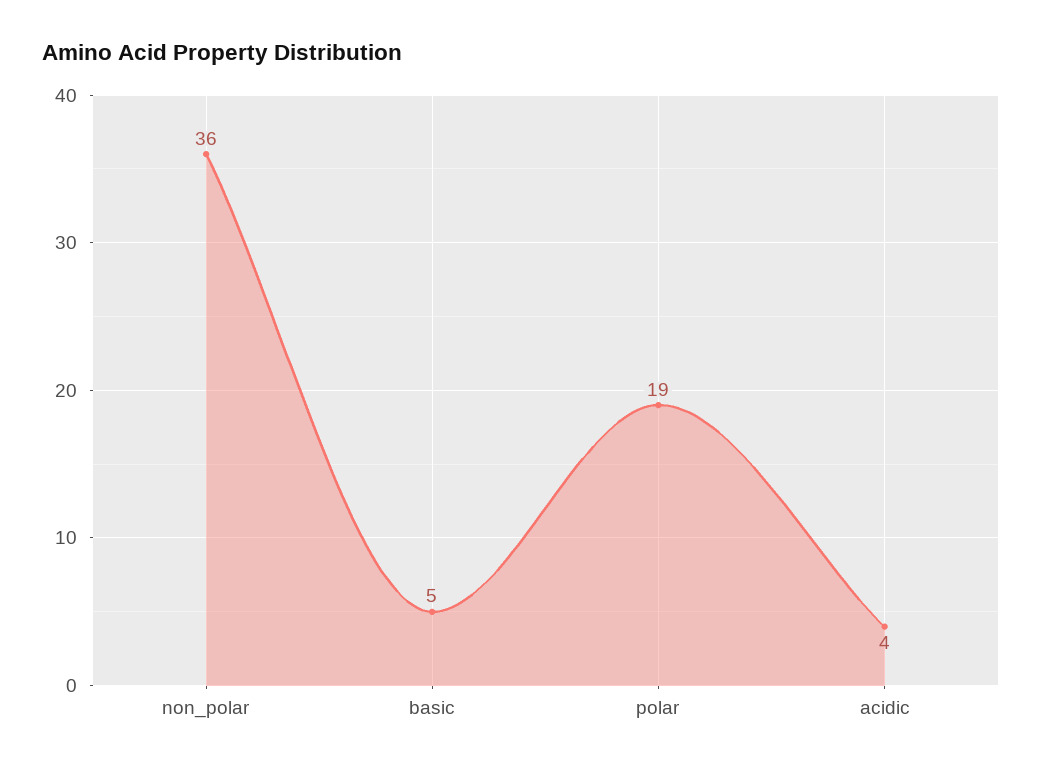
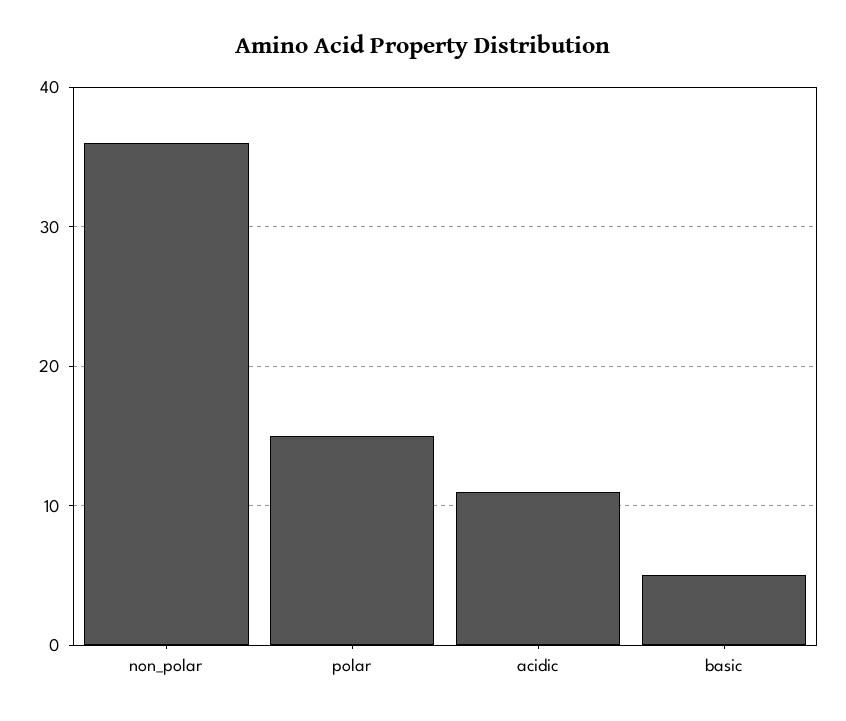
polar: 19 -> 15
acidic: 4 -> 11

